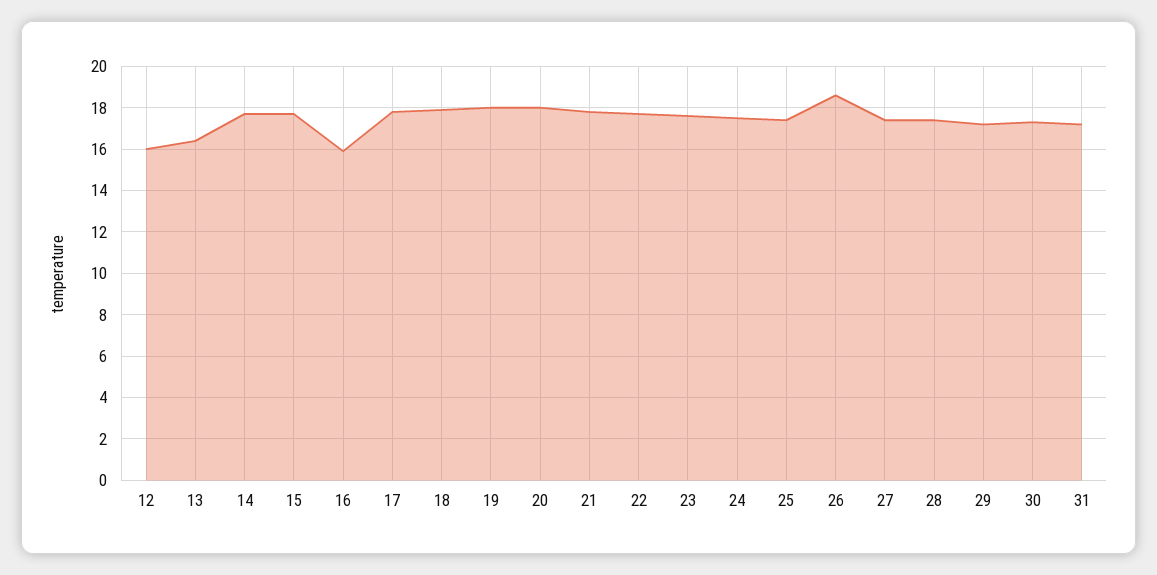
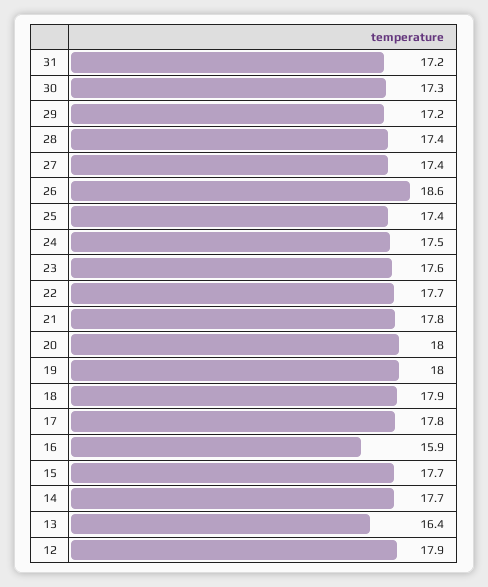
12: 16 -> 17.9

